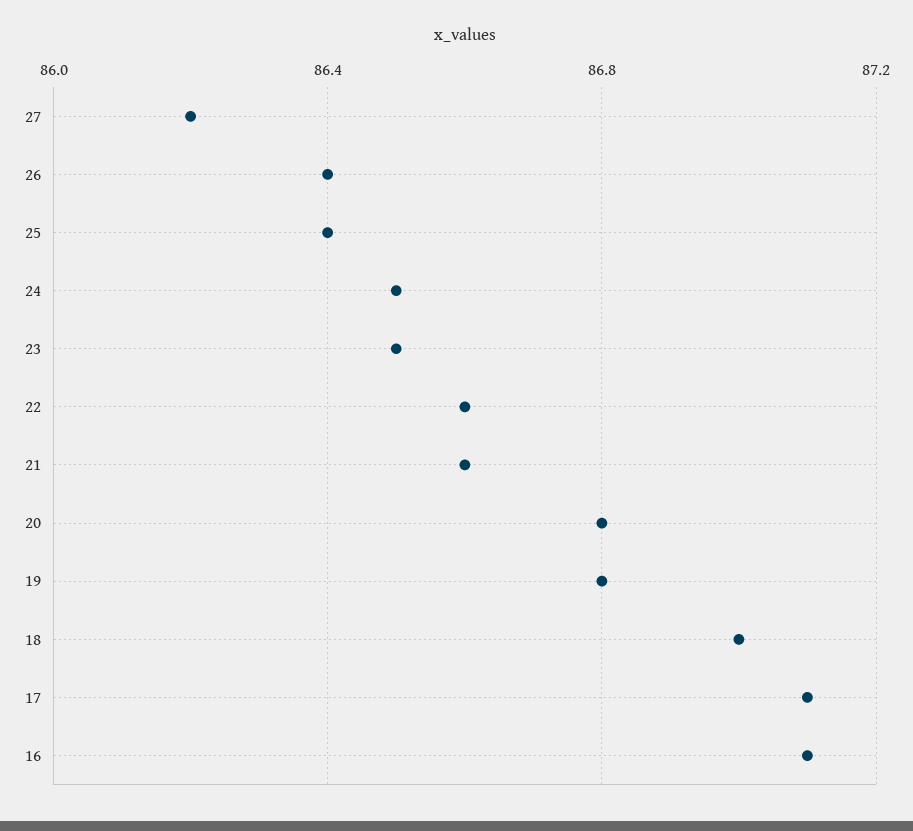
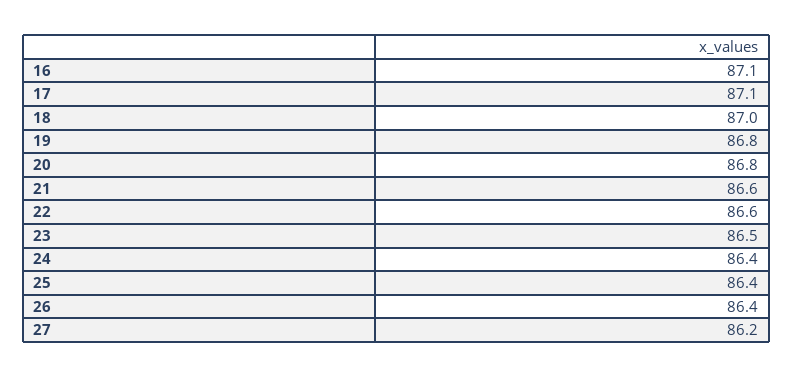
24: 86.5 -> 86.4

